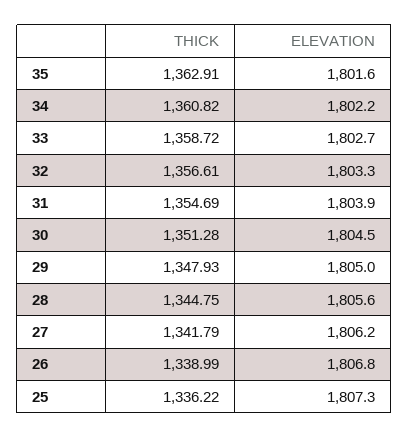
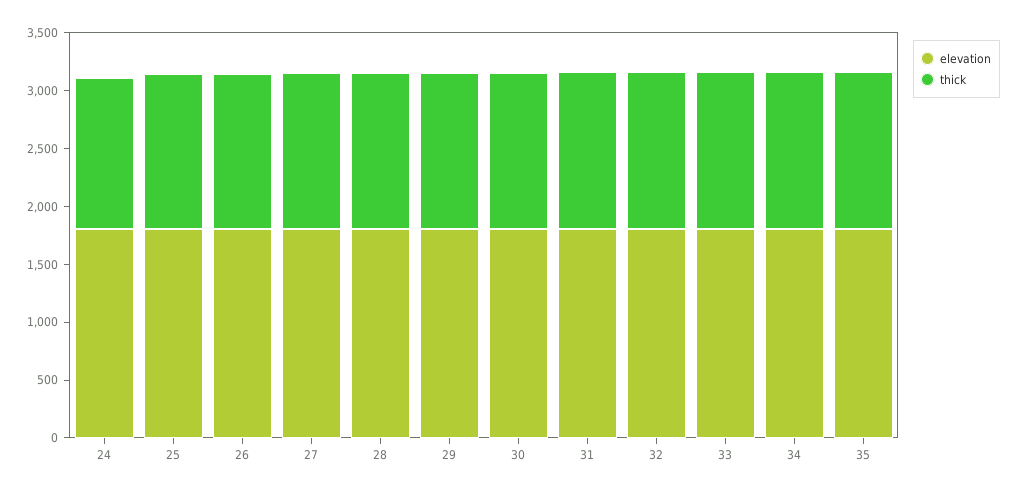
ELEVATION, 24: none -> 1800
THICK, 24: none -> 1300

